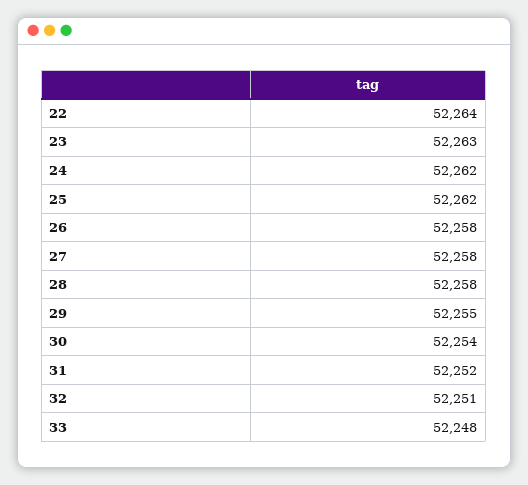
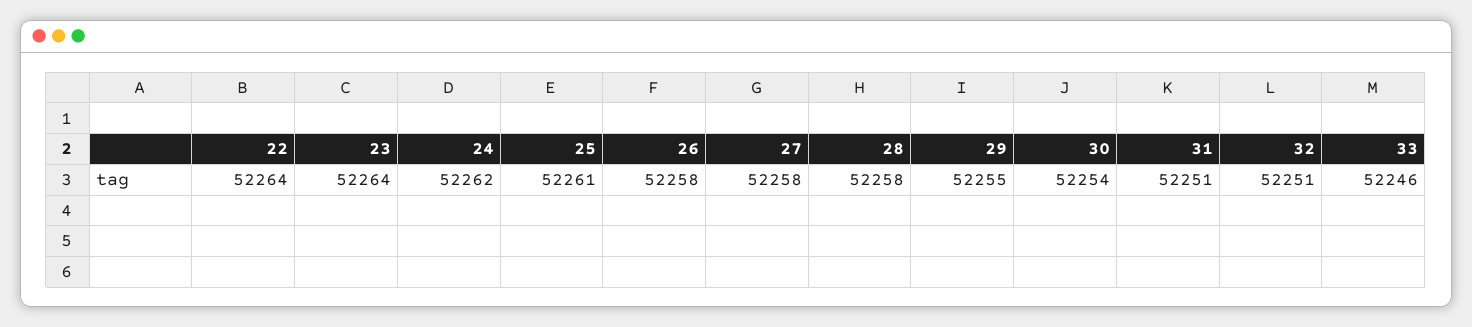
23: 52263 -> 52264
25: 52262 -> 52261
31: 52252 -> 52251
33: 52248 -> 52246

